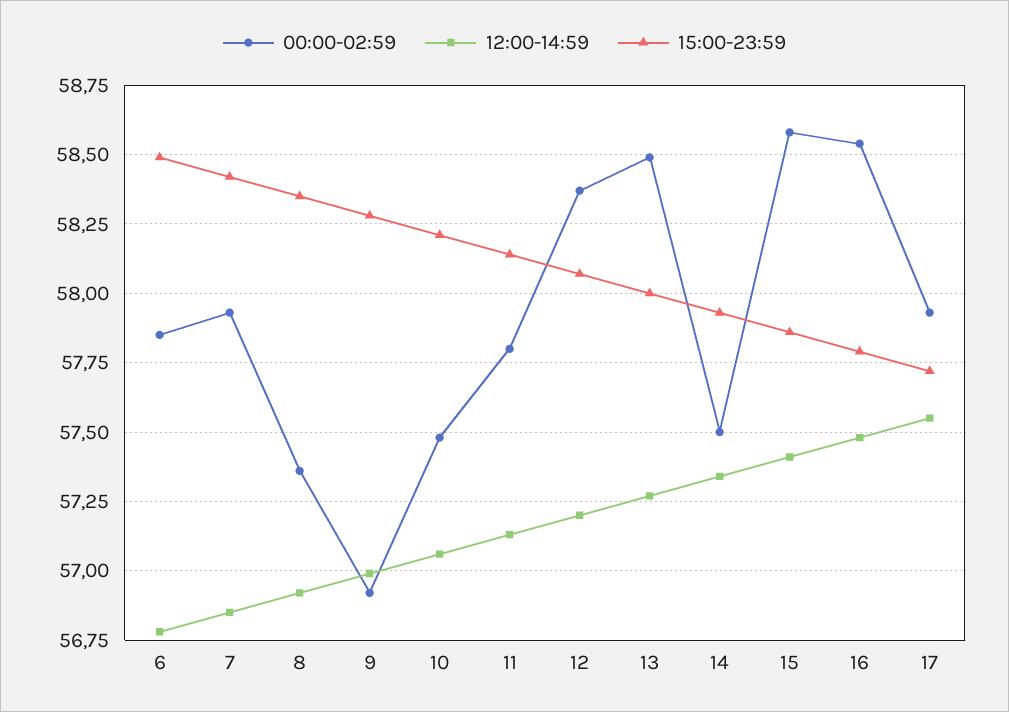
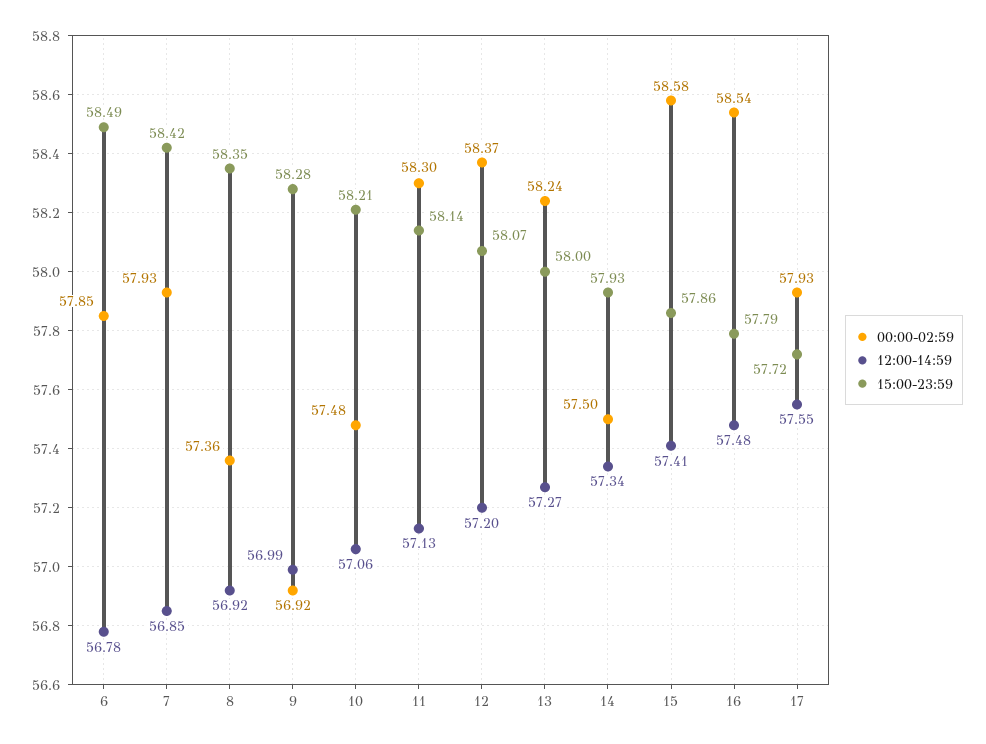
00:00-02:59, 11: 57.8 -> 58.3
00:00-02:59, 13: 58.5 -> 58.24

